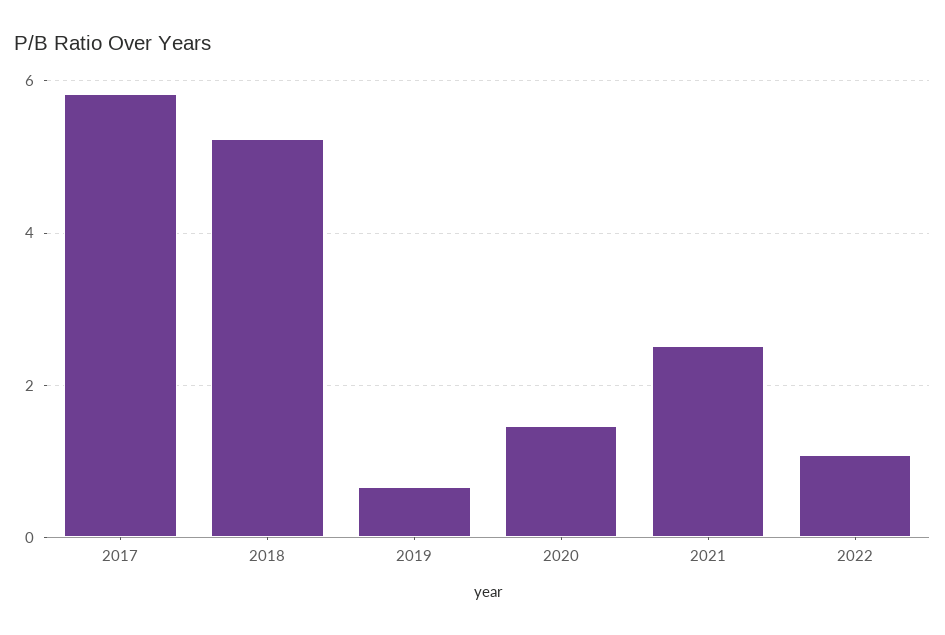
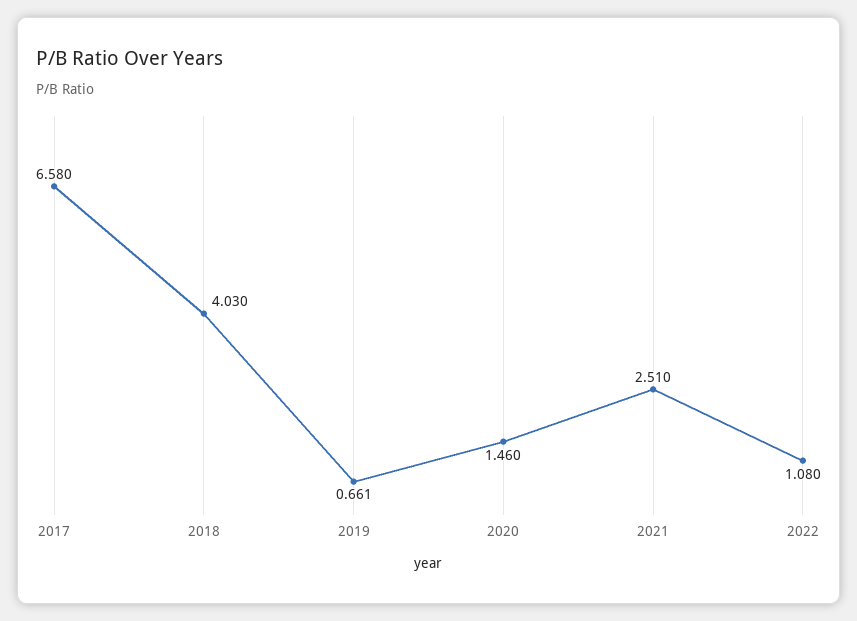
2017: 5.8 -> 6.58
2018: 5.2 -> 4.03

